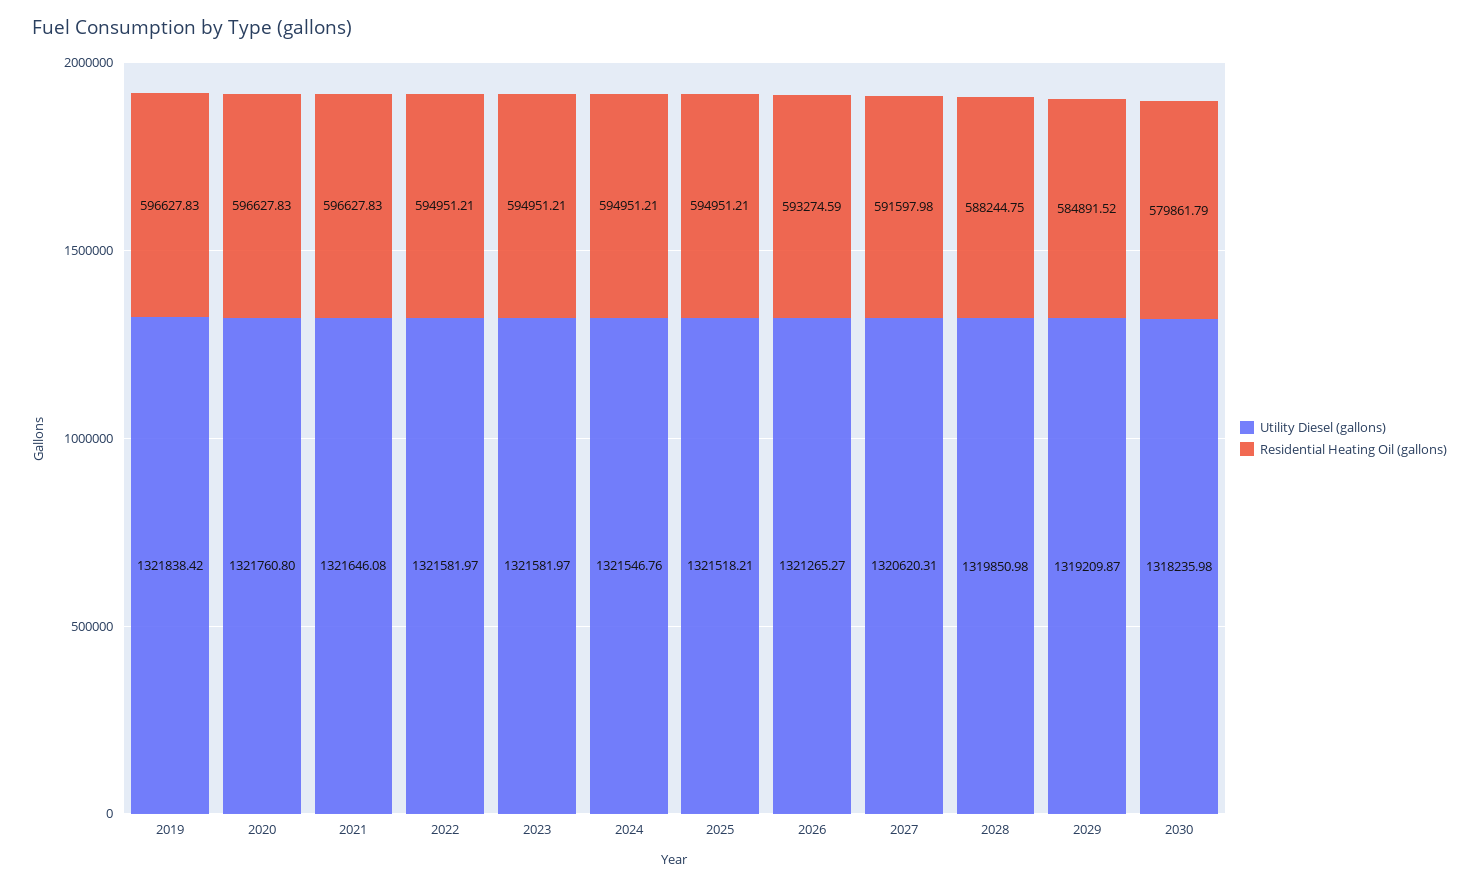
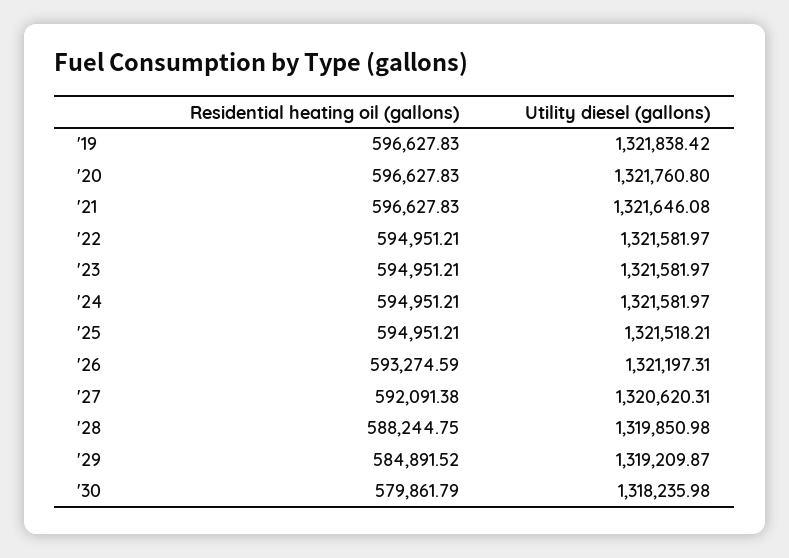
Utility Diesel (gallons), 2024: 1321546.76 -> 1321581.97
Utility Diesel (gallons), 2026: 1321265.27 -> 1321197.31
Residential Heating Oil (gallons), 2027: 591597.98 -> 592091.38

